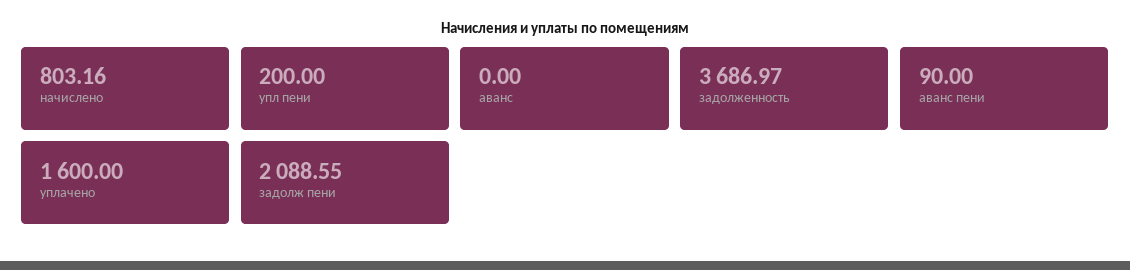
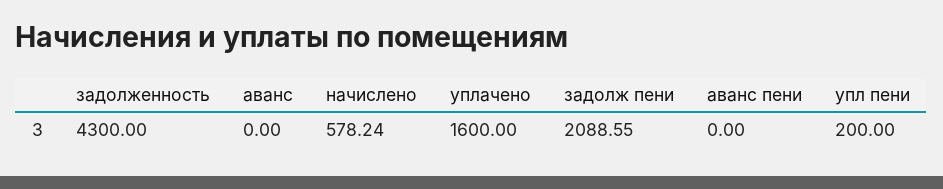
начислено: 803.16 -> 578.24
задолженность: 3686.97 -> 4300
аванс пени: 90 -> 0

